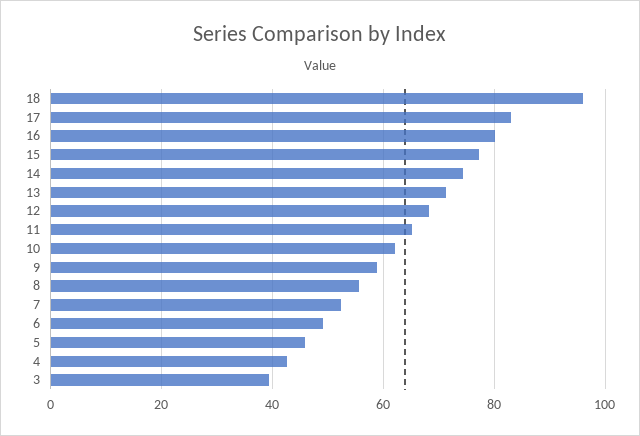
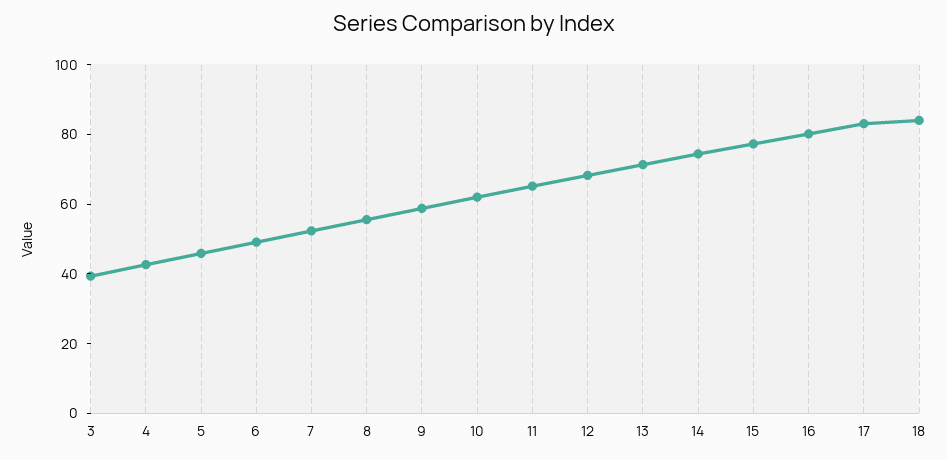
18: 96 -> 85

